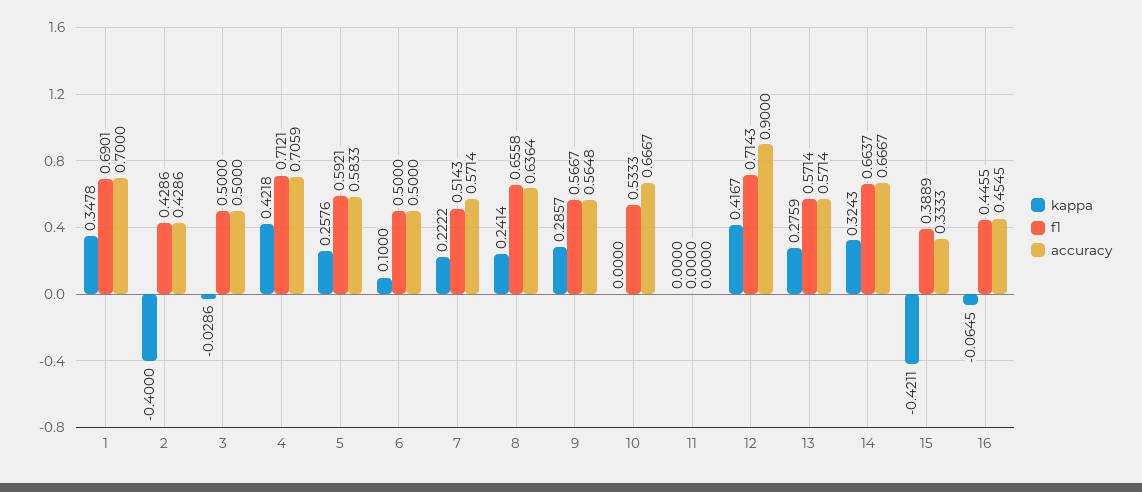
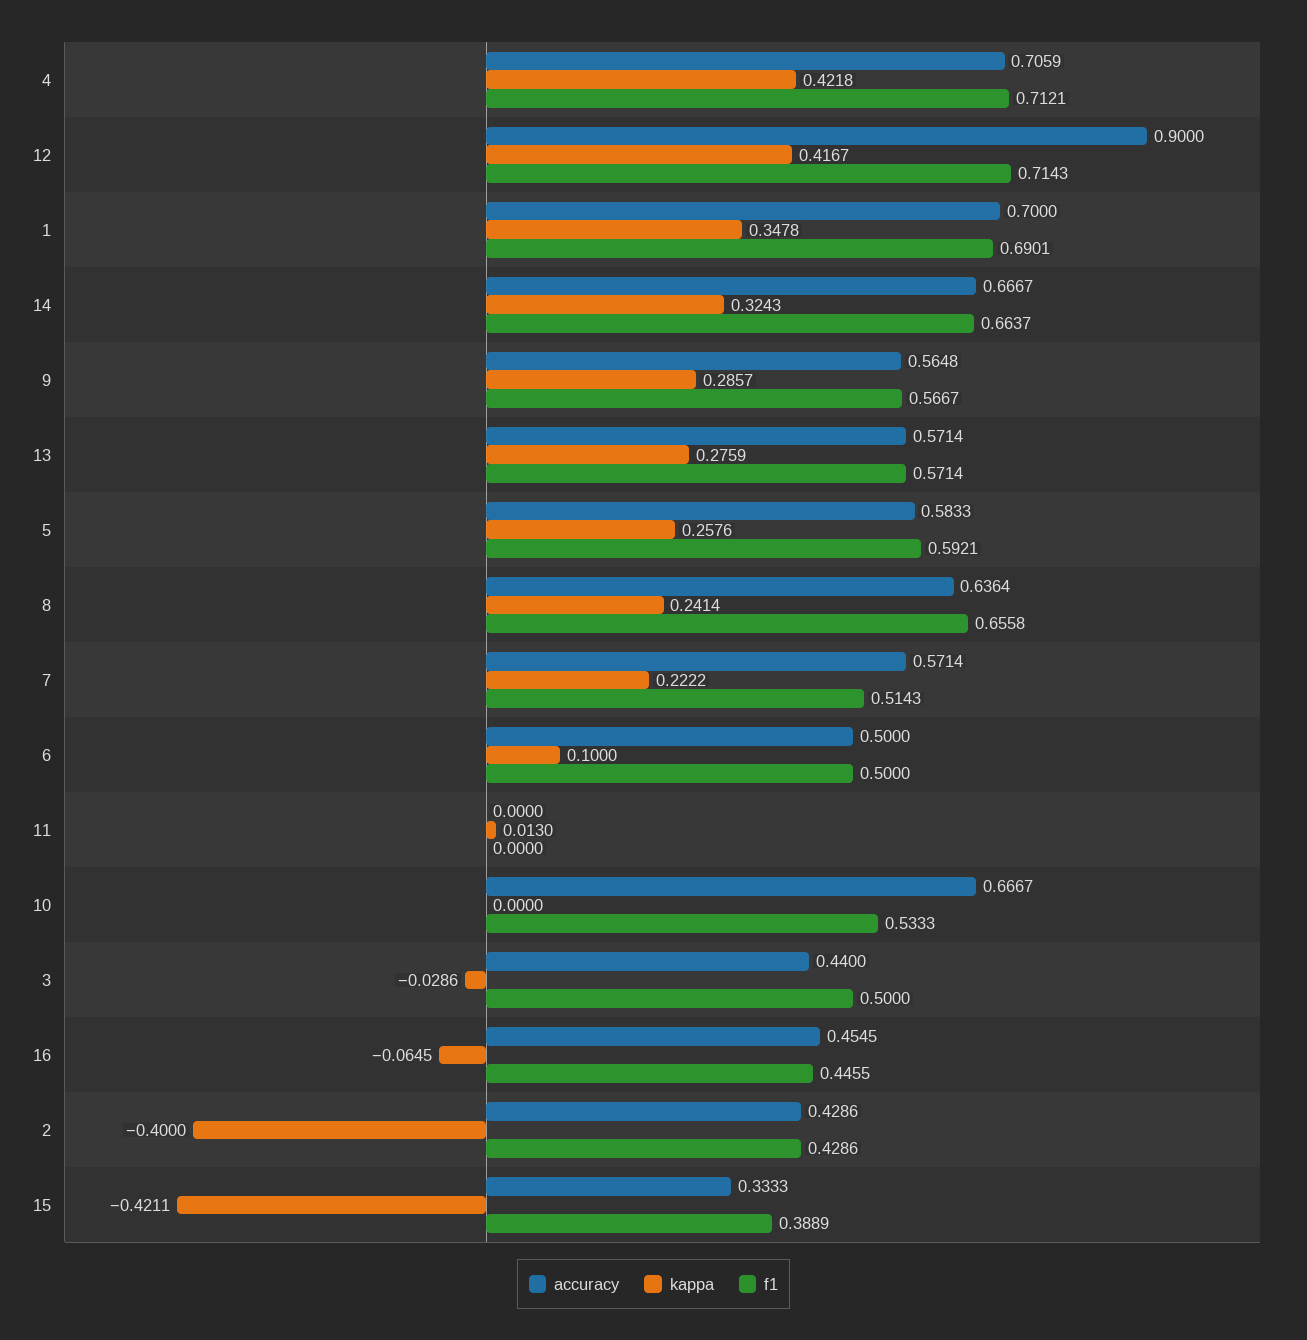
accuracy, 3: 0.5 -> 0.44
kappa, 11: 0 -> 0.013

